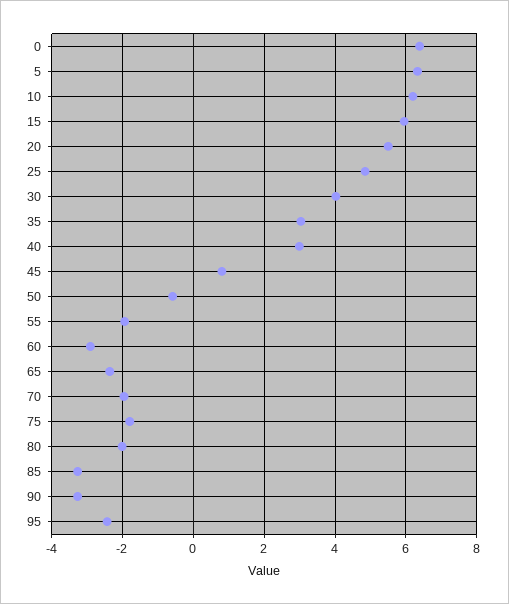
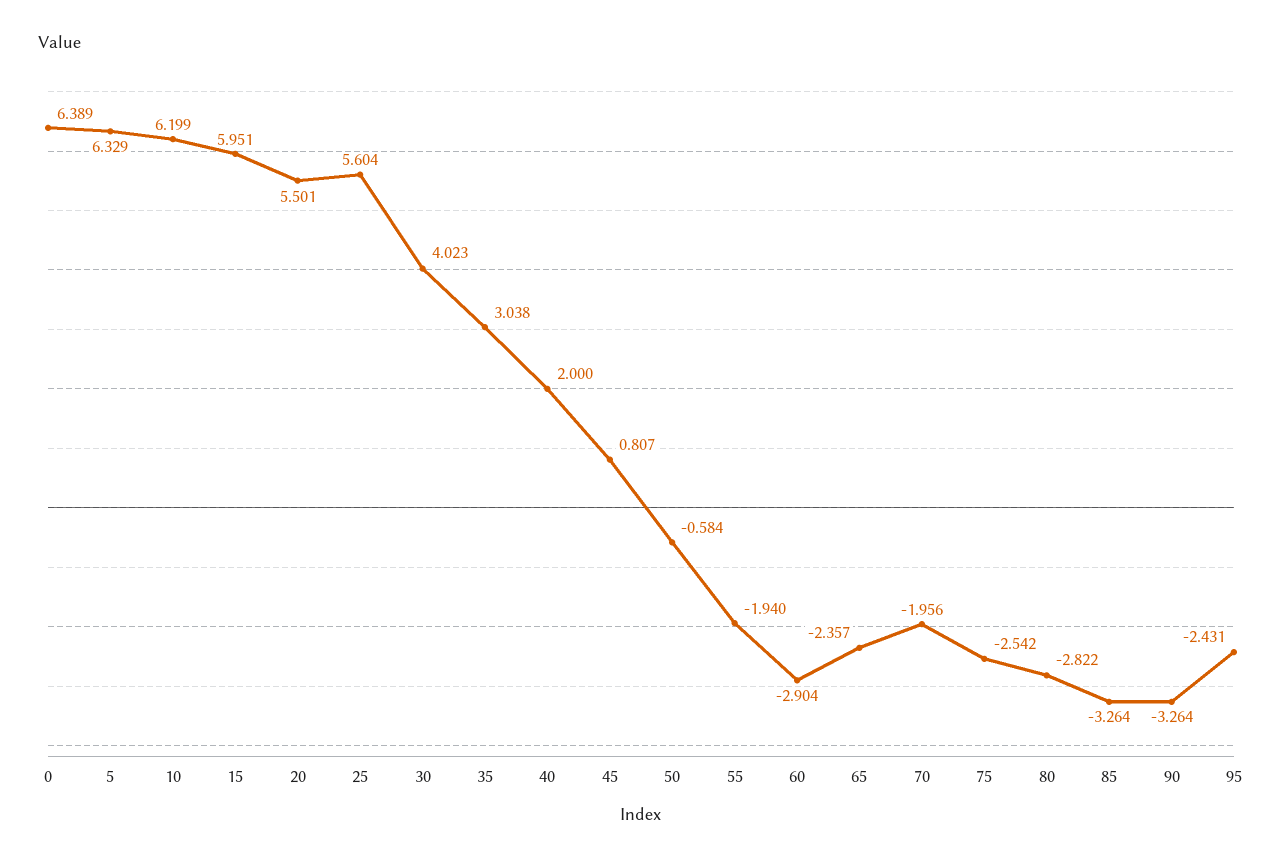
25: 4.8 -> 5.604
40: 3 -> 2
75: -1.8 -> -2.542
80: -2 -> -2.822

